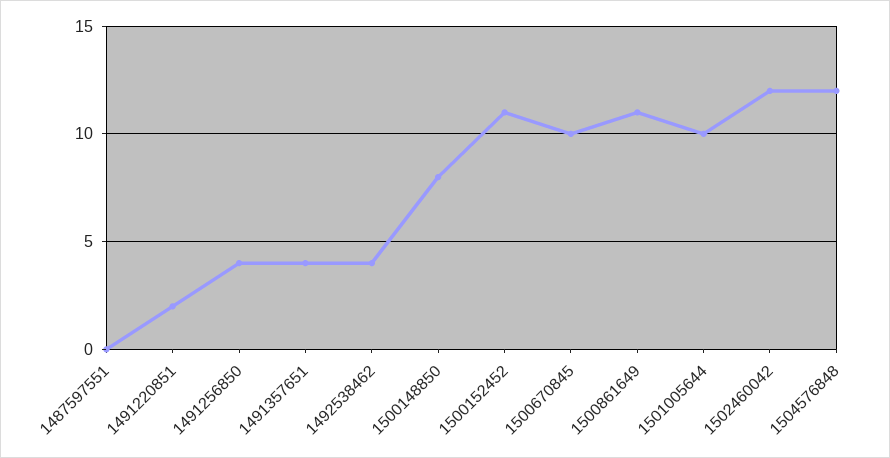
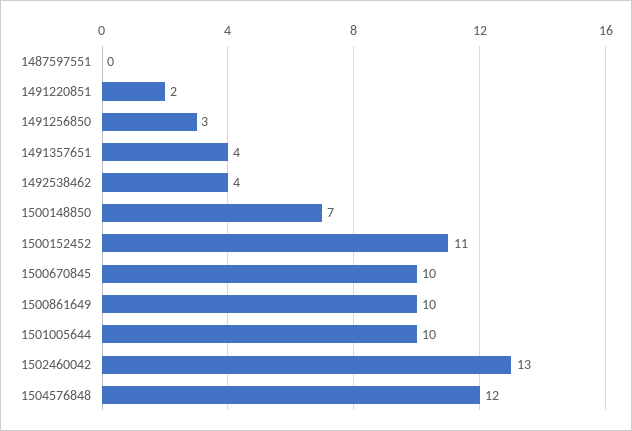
1491256850: 4 -> 3
1500148850: 8 -> 7
1500861649: 11 -> 10
1502460042: 12 -> 13

